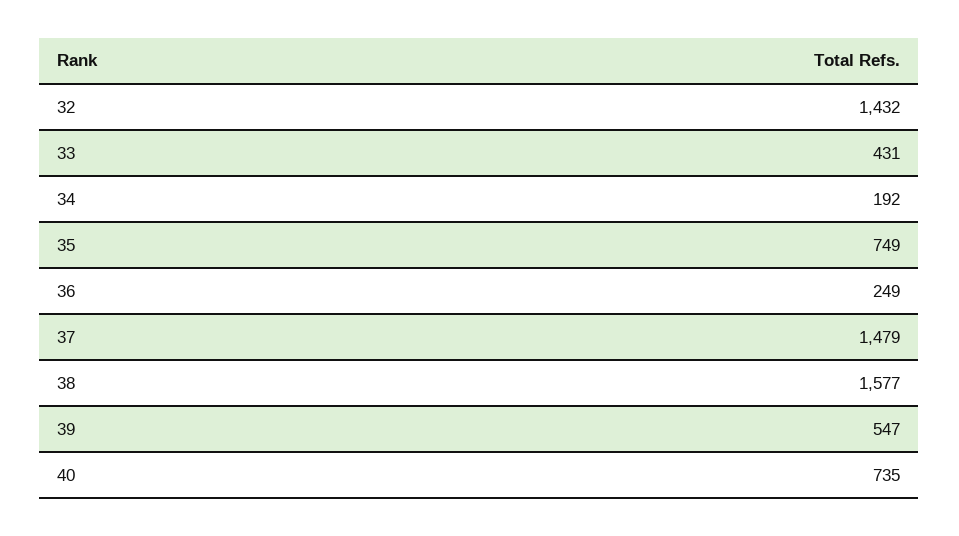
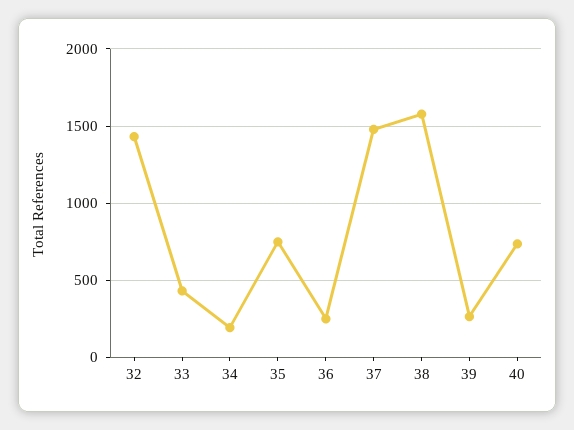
39: 547 -> 250

